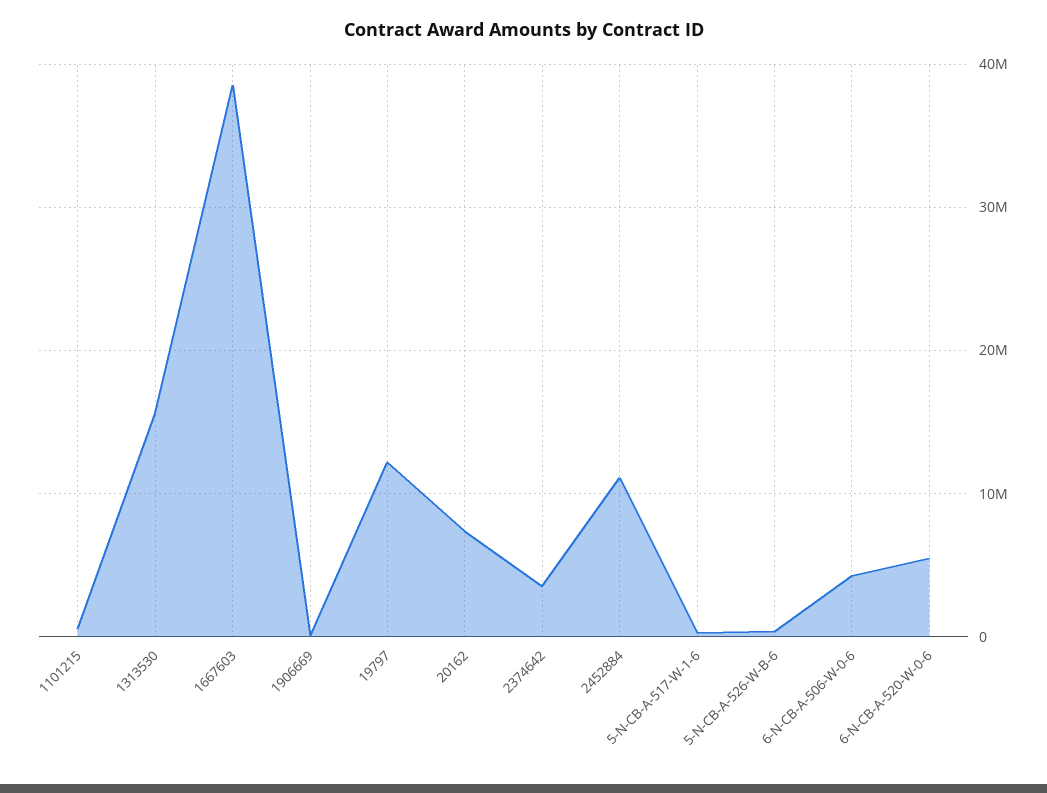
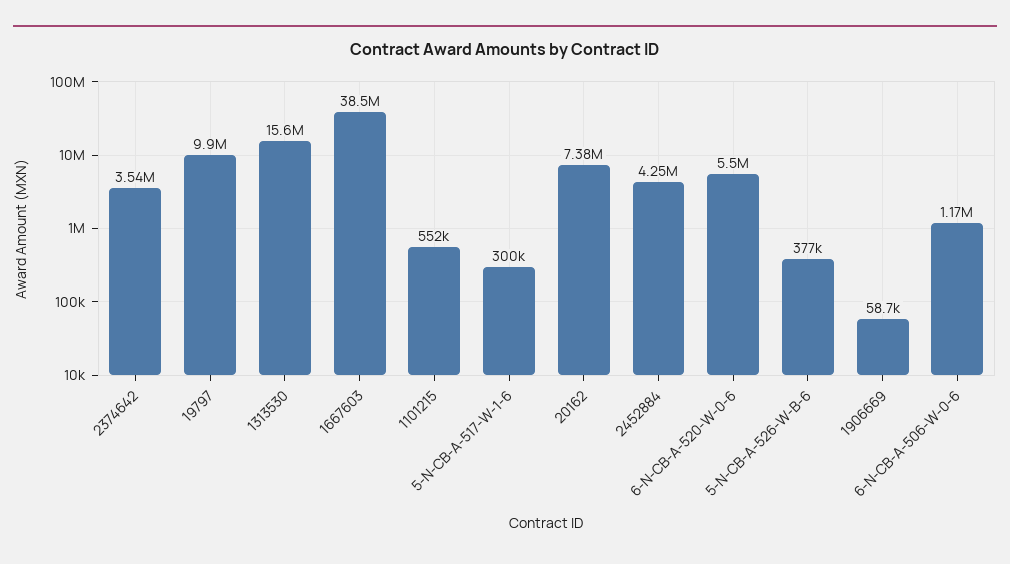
19797: 12000000 -> 9900000
2452884: 11000000 -> 4250000
6-N-CB-A-506-W-0-6: 4000000 -> 1170000

